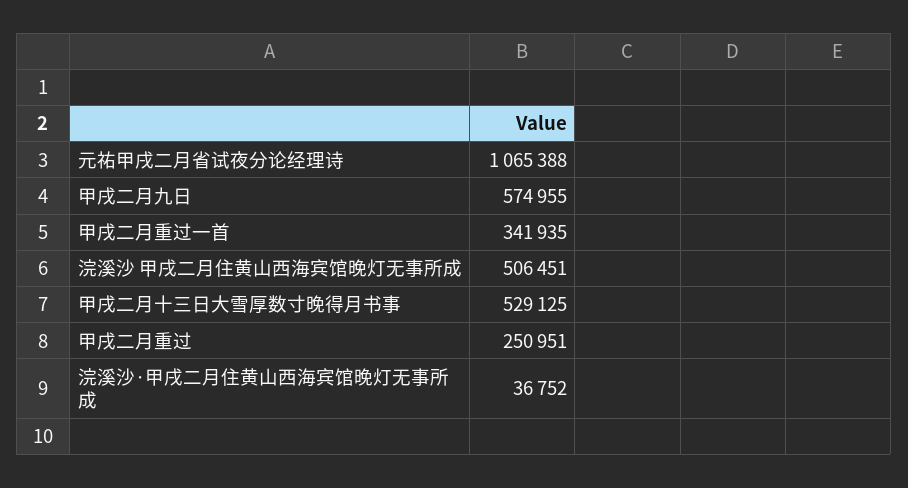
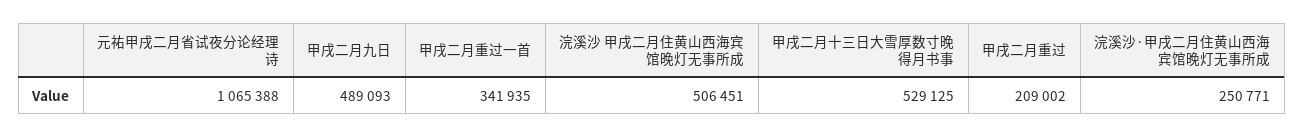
甲戌二月九日: 574955 -> 489093
甲戌二月重过: 250951 -> 209002
浣溪沙·甲戌二月住黄山西海宾馆晚灯无事所成: 36752 -> 250771

